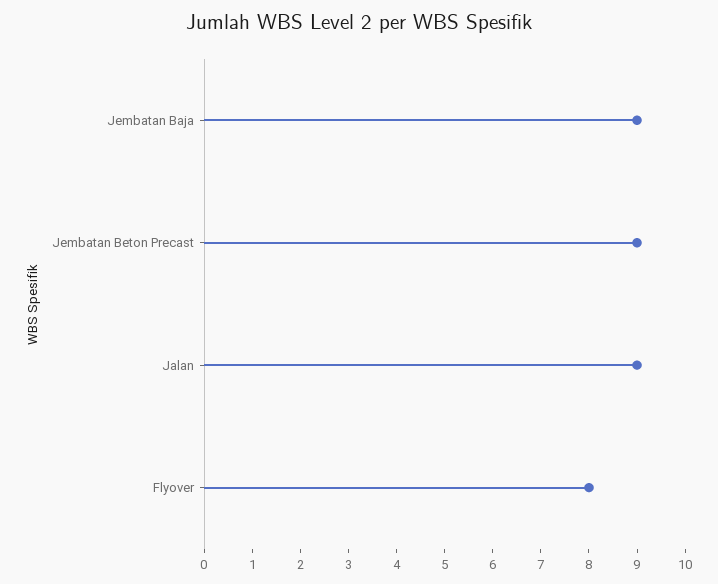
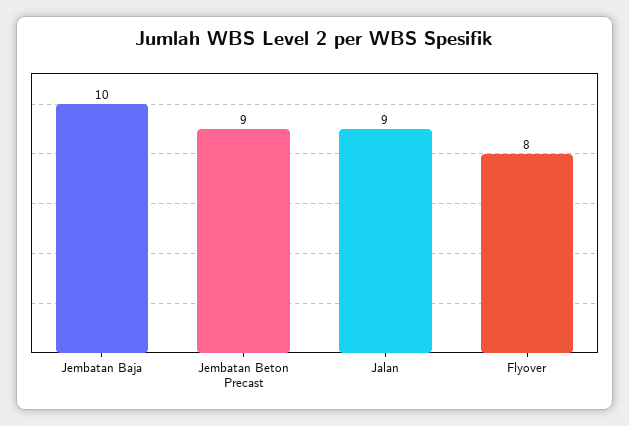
Jembatan Baja: 9 -> 10

